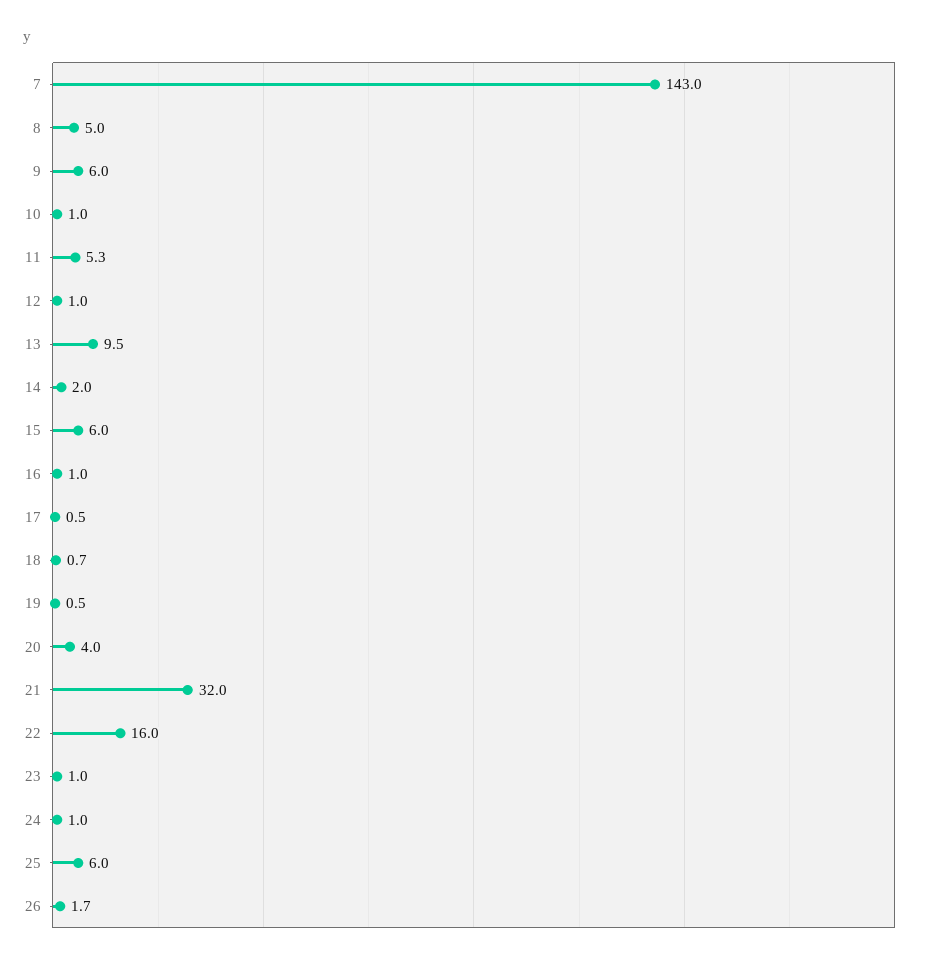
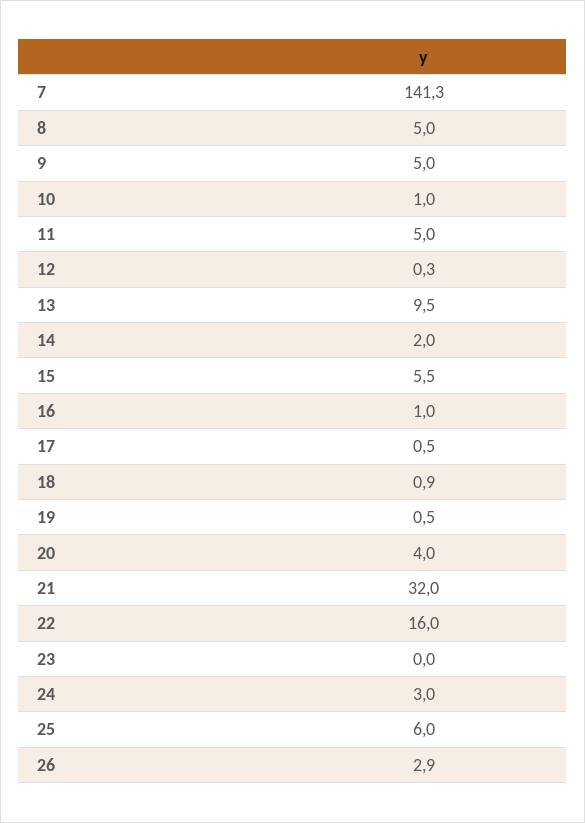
7: 143 -> 141.3
9: 6 -> 5
11: 5.3 -> 5
12: 1 -> 0.3
15: 6 -> 5.5
18: 0.7 -> 0.9
23: 1 -> 0
24: 1 -> 3
26: 1.7 -> 2.9

